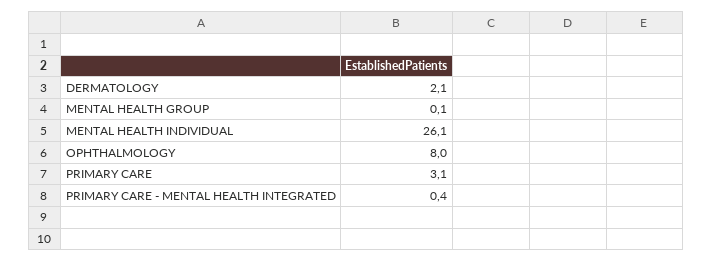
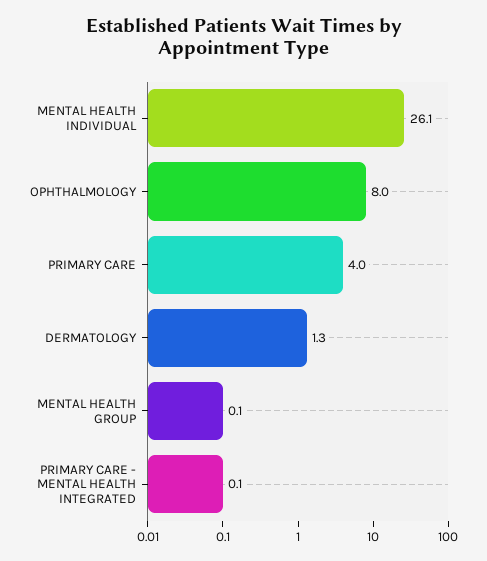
DERMATOLOGY: 2.1 -> 1.3
PRIMARY CARE: 3.1 -> 4
PRIMARY CARE - MENTAL HEALTH INTEGRATED: 0.4 -> 0.1

